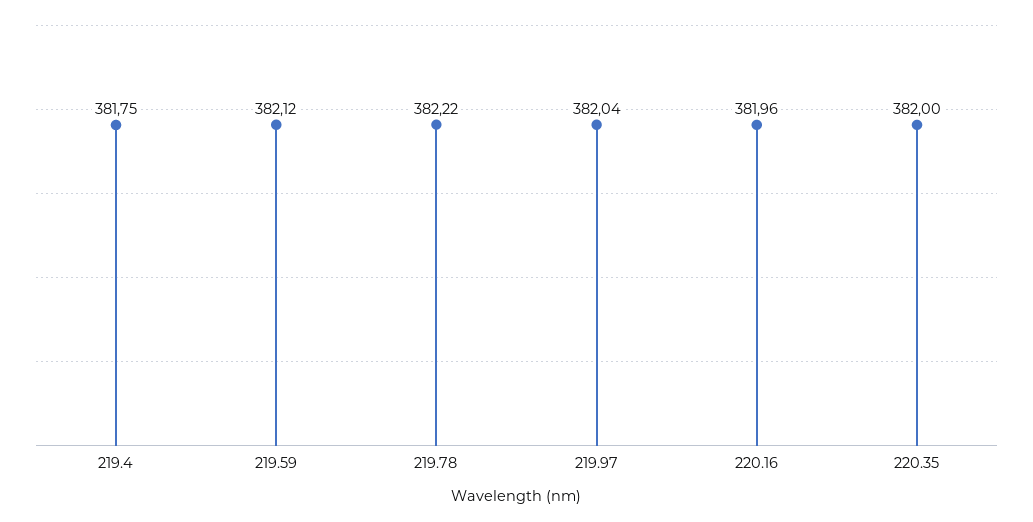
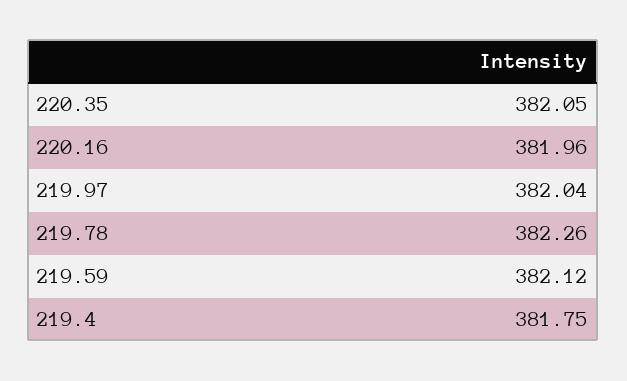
219.78: 382.22 -> 382.26
220.35: 382 -> 382.05

